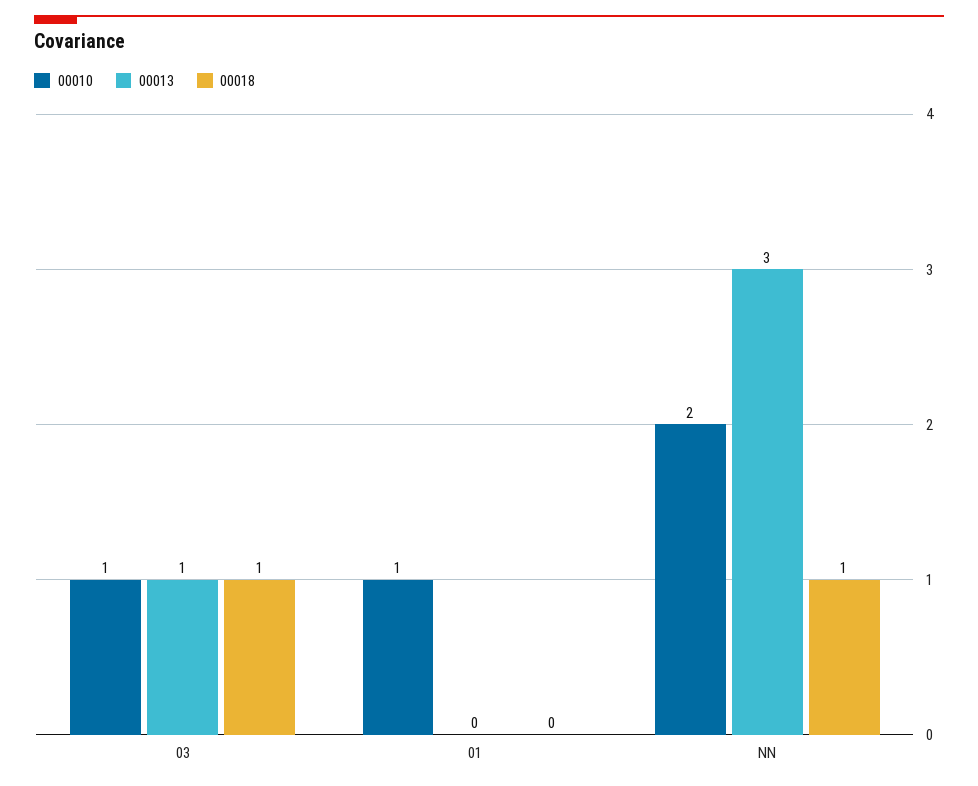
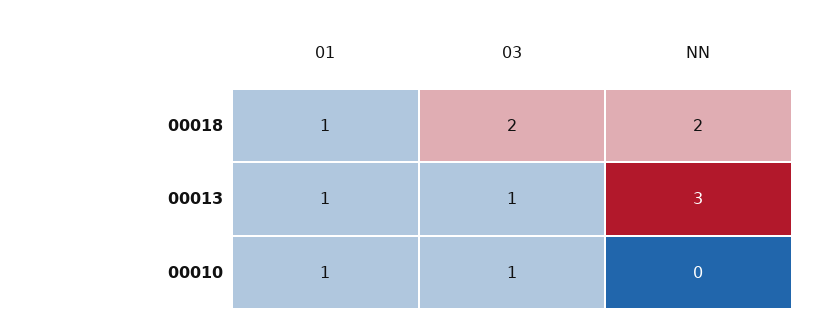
00018, 03: 1 -> 2
00013, 01: 0 -> 1
00018, 01: 0 -> 1
00010, NN: 2 -> 0
00018, NN: 1 -> 2

